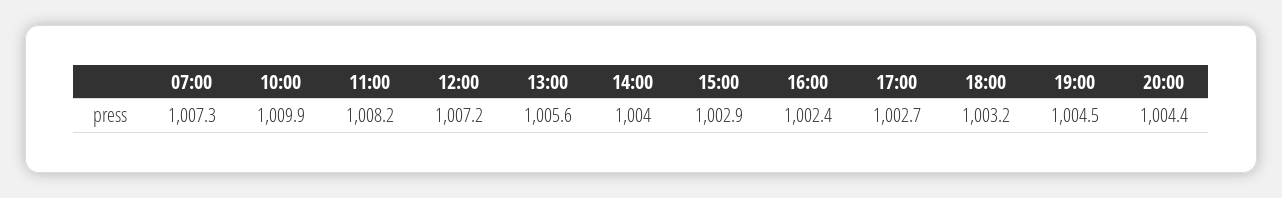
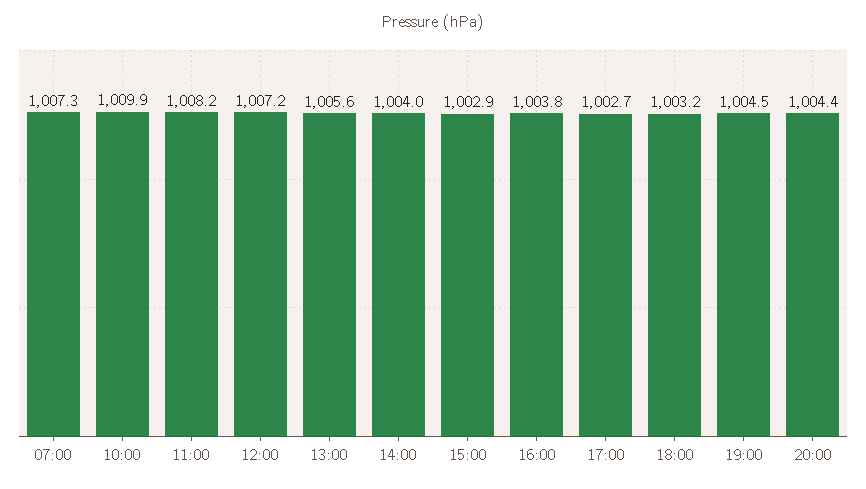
16:00: 1002.4 -> 1003.8

